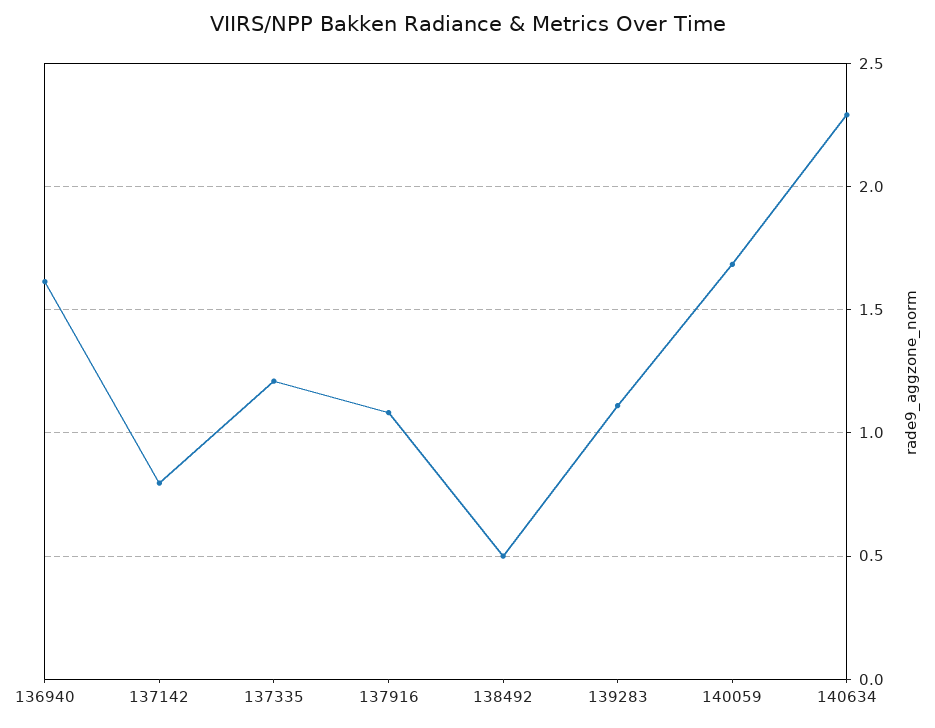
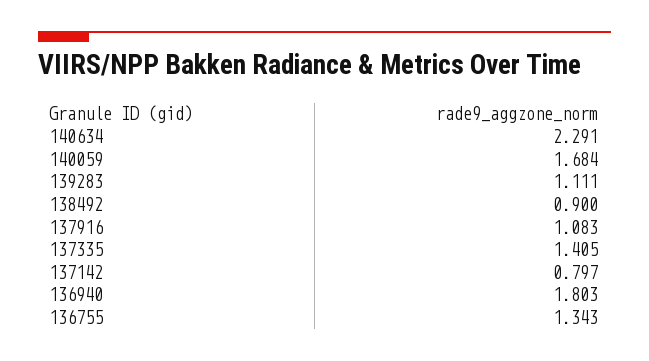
136940: 1.6 -> 1.803
137335: 1.2 -> 1.405
138492: 0.5 -> 0.9
136755: none -> 1.343

